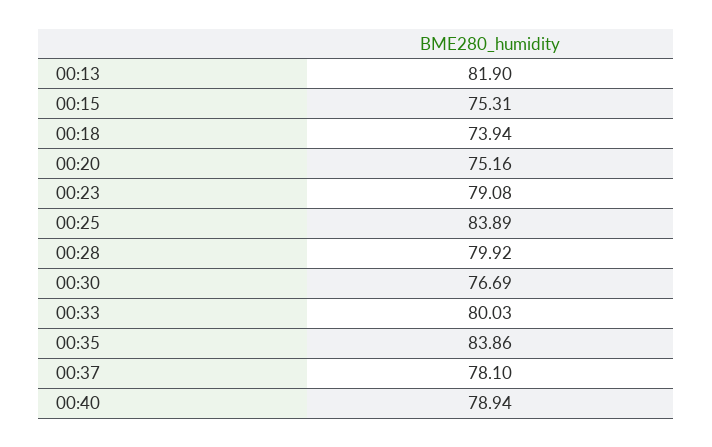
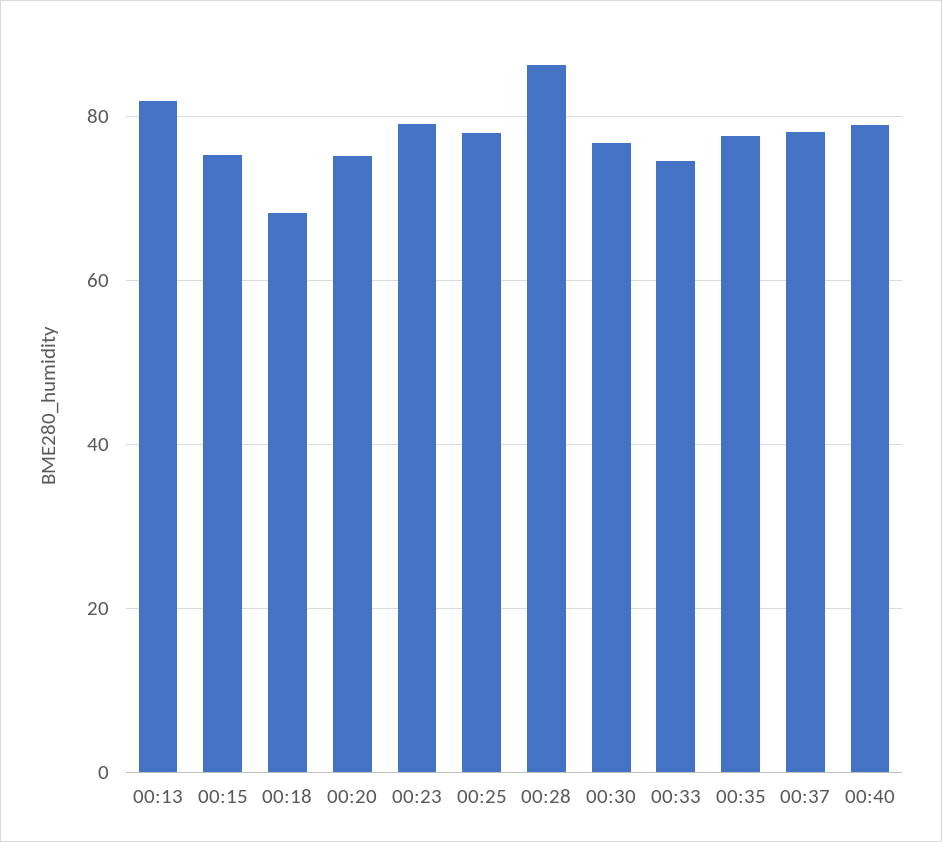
00:18: 73.94 -> 68
00:25: 83.89 -> 78
00:28: 79.92 -> 86
00:33: 80.03 -> 74
00:35: 83.86 -> 78

